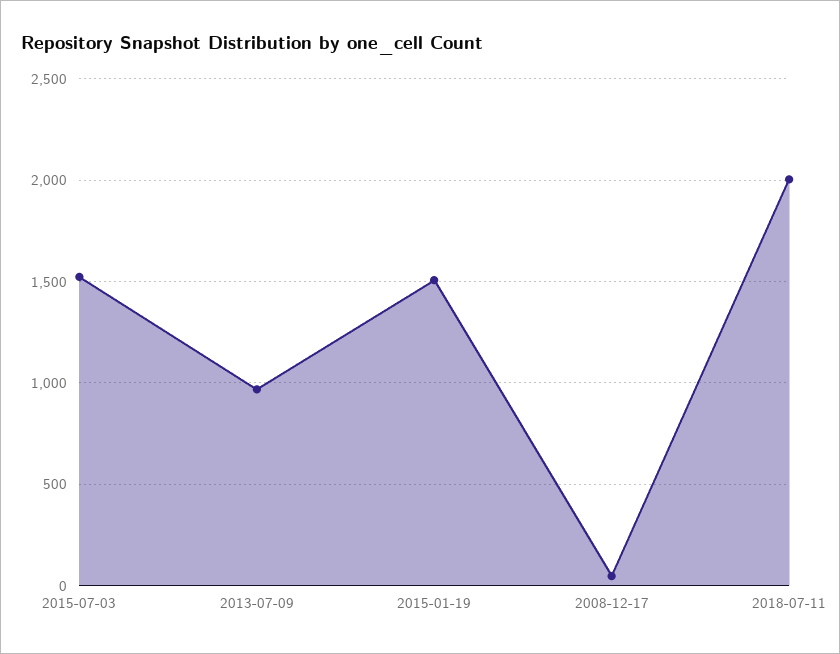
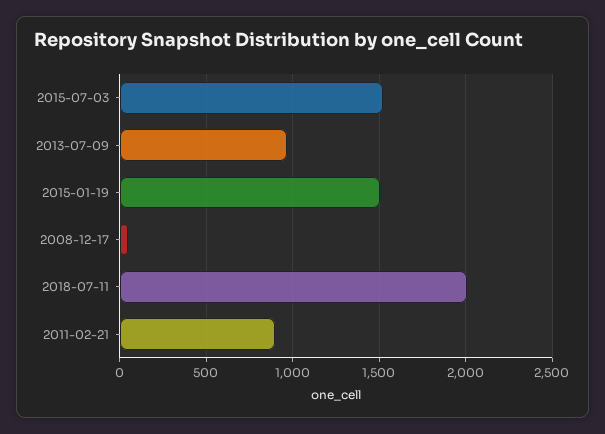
2011-02-21: none -> 900

